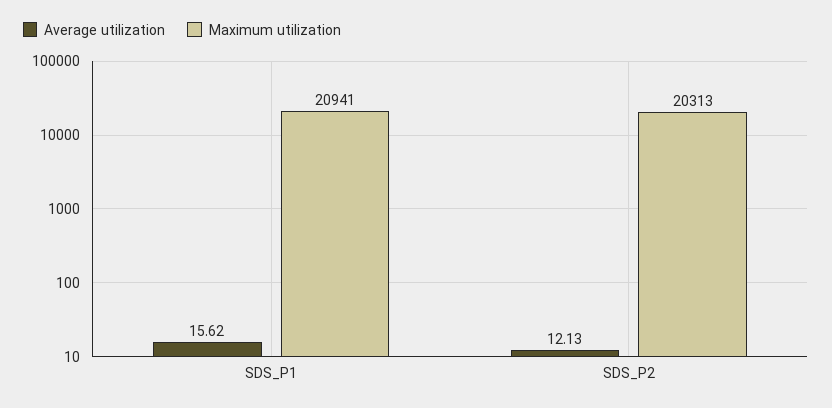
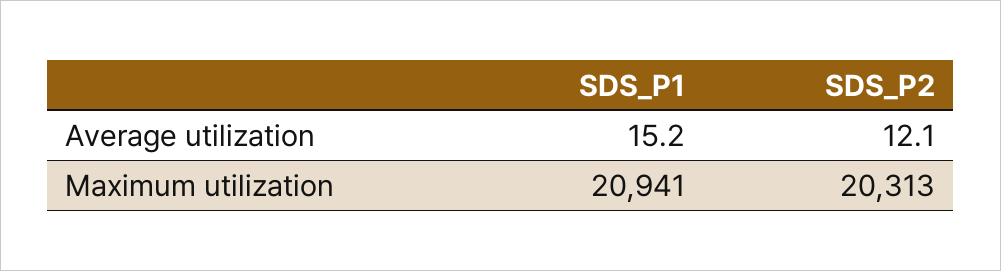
Average utilization, SDS_P1: 15.62 -> 15.2

